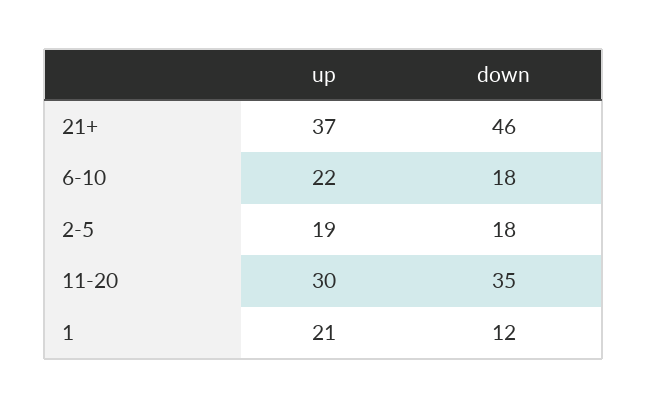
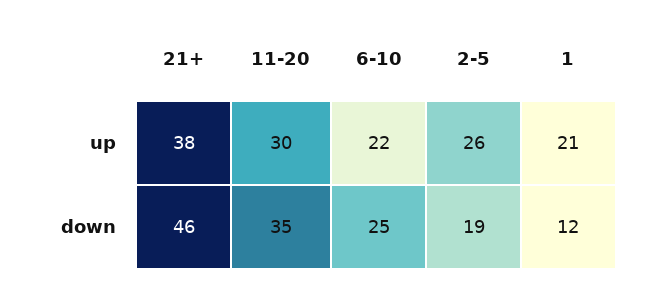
up, 21+: 37 -> 38
down, 6-10: 18 -> 25
up, 2-5: 19 -> 26
down, 2-5: 18 -> 19

